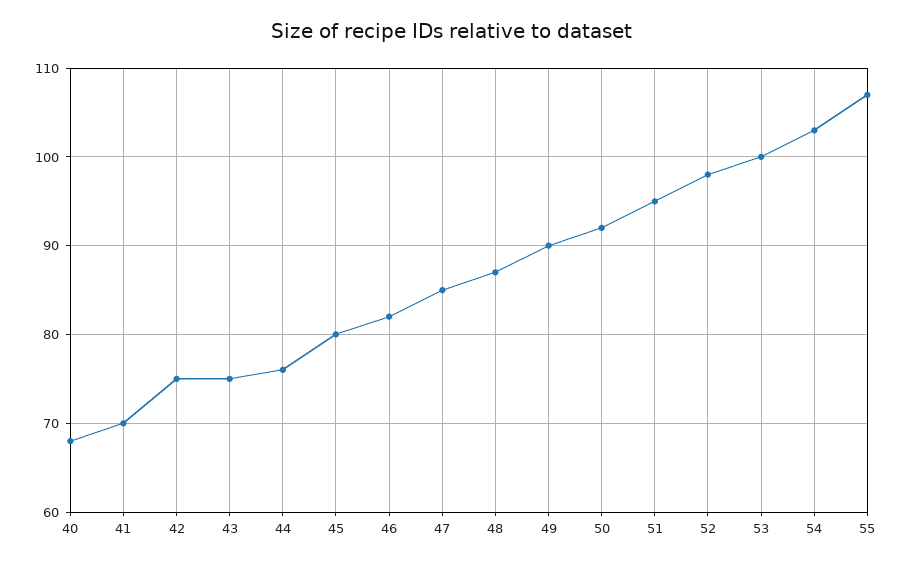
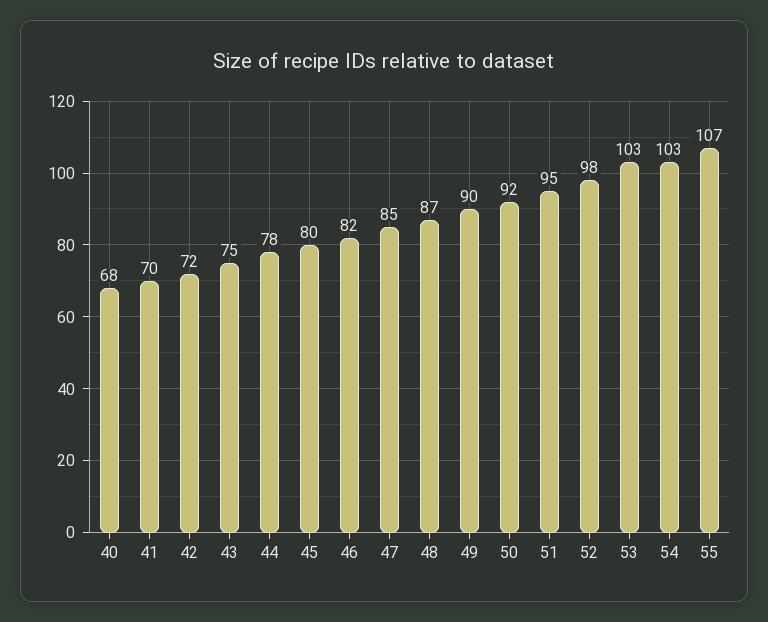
42: 75 -> 72
44: 76 -> 78
53: 100 -> 103

